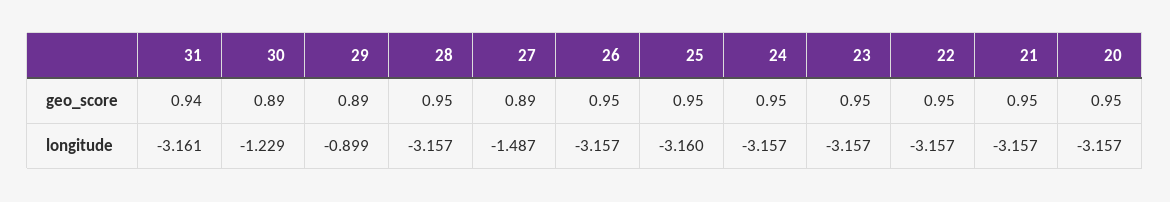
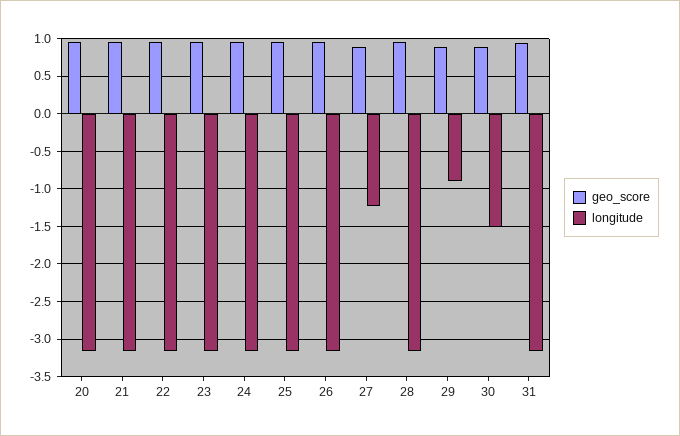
longitude, 30: -1.229 -> -1.5
longitude, 27: -1.487 -> -1.2

